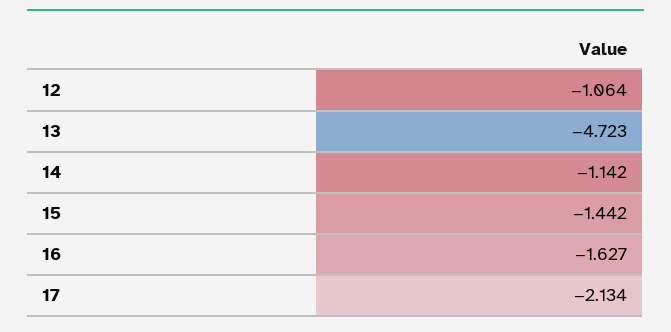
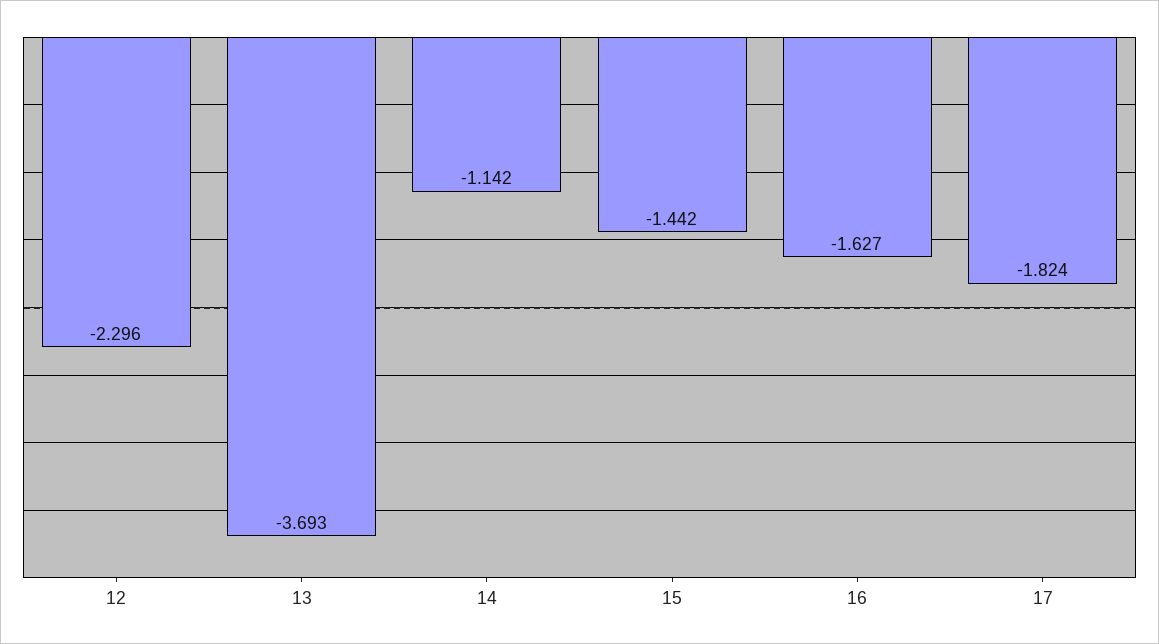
12: -1.064 -> -2.296
13: -4.723 -> -3.693
17: -2.134 -> -1.824

